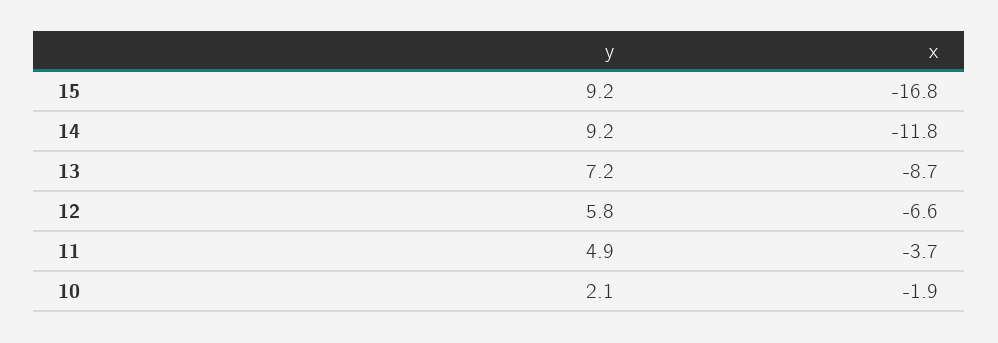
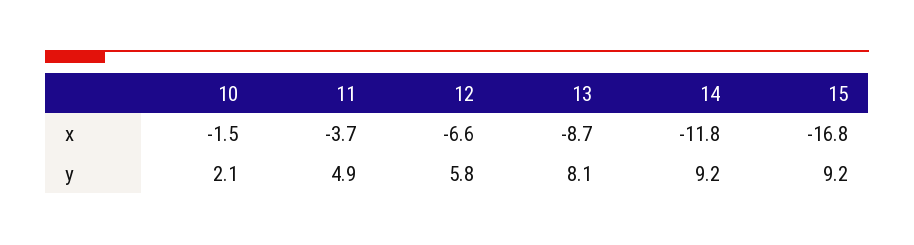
y, 13: 7.2 -> 8.1
x, 10: -1.9 -> -1.5

